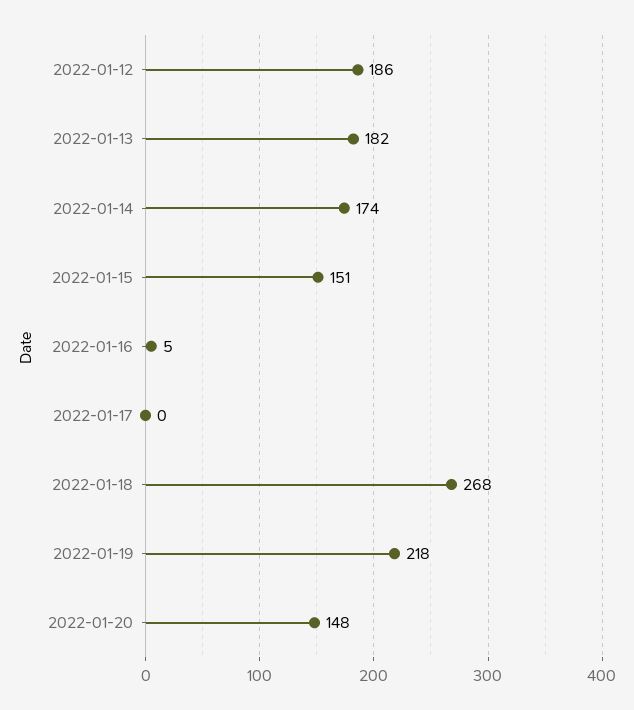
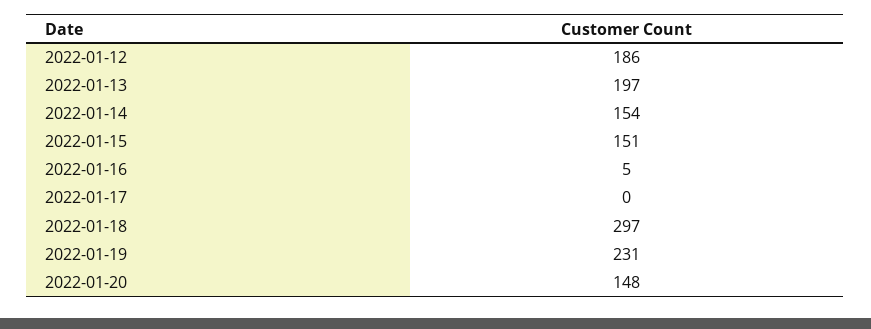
2022-01-13: 182 -> 197
2022-01-14: 174 -> 154
2022-01-18: 268 -> 297
2022-01-19: 218 -> 231

